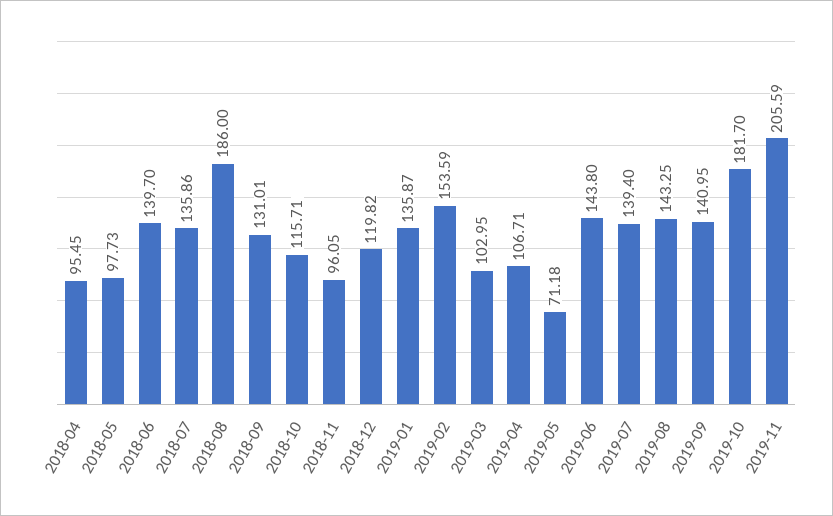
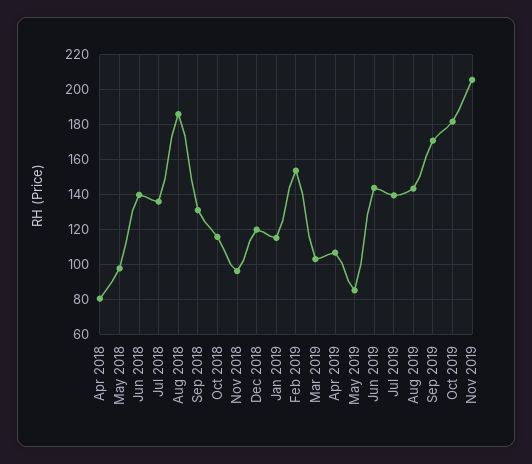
2018-04: 95.45 -> 80
2019-01: 135.87 -> 115
2019-05: 71.18 -> 85
2019-09: 140.95 -> 170

